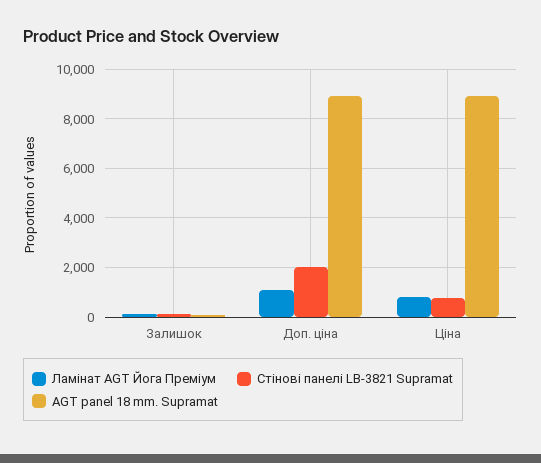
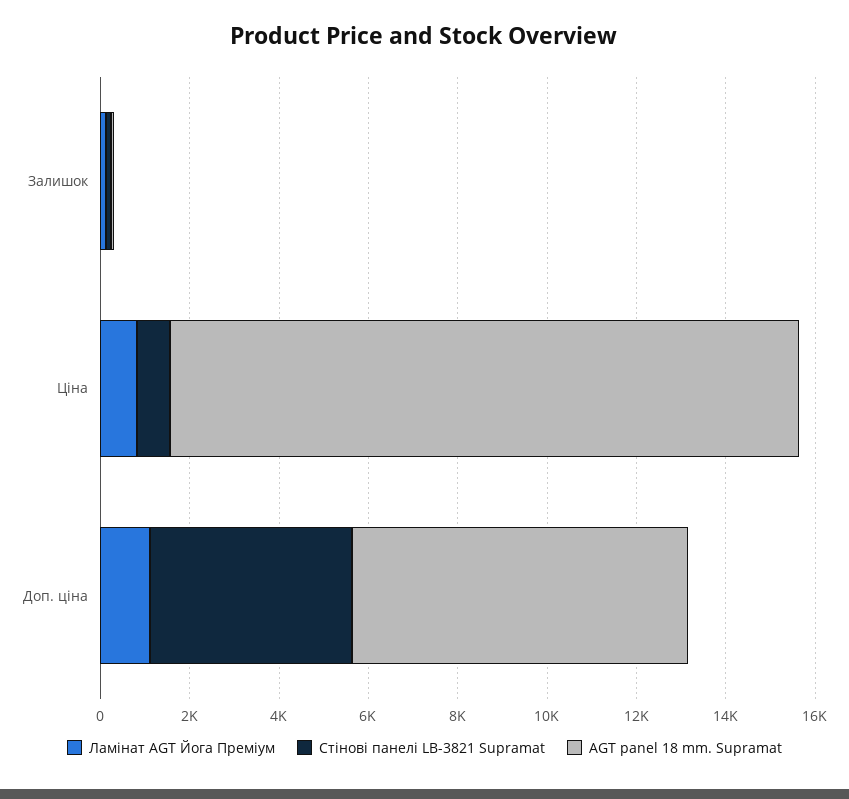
Стінові панелі LB-3821 Supramat, Доп. ціна: 2000 -> 4500
AGT panel 18 mm. Supramat, Доп. ціна: 9000 -> 7500
AGT panel 18 mm. Supramat, Ціна: 9000 -> 14000

